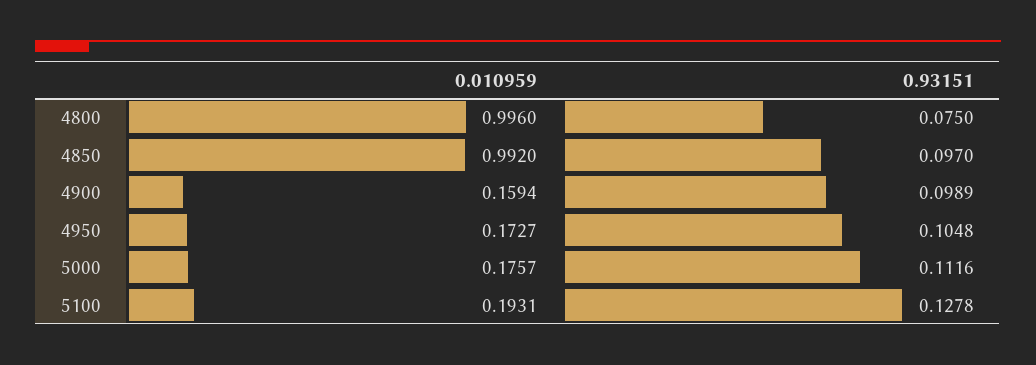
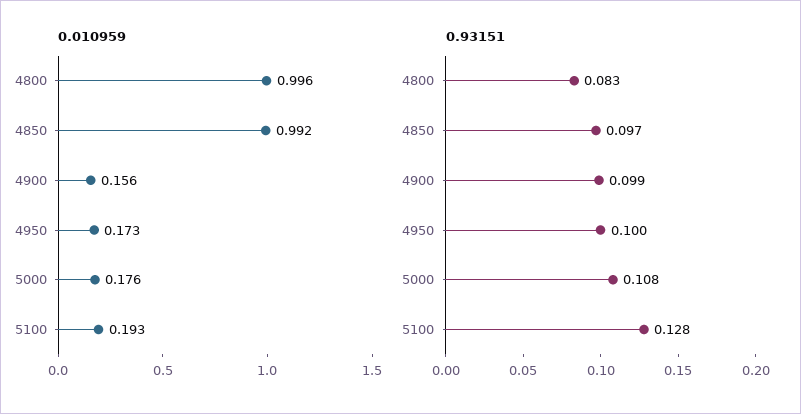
0.93151, 4800: 0.075 -> 0.083
0.010959, 4900: 0.1594 -> 0.156
0.93151, 4950: 0.1048 -> 0.1
0.93151, 5000: 0.1116 -> 0.108

